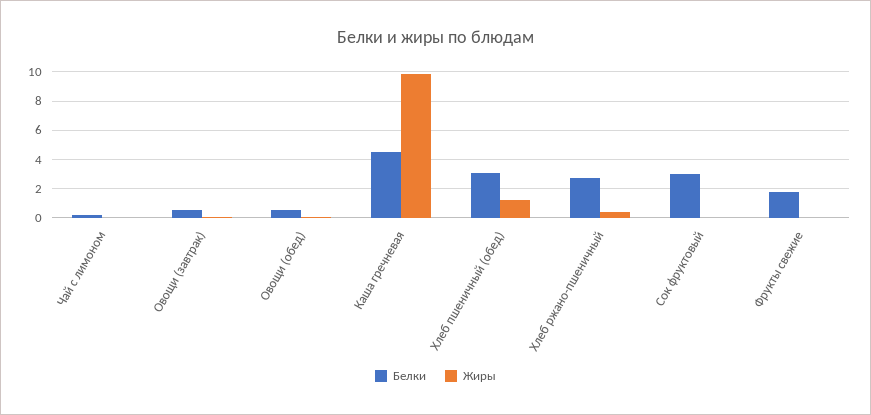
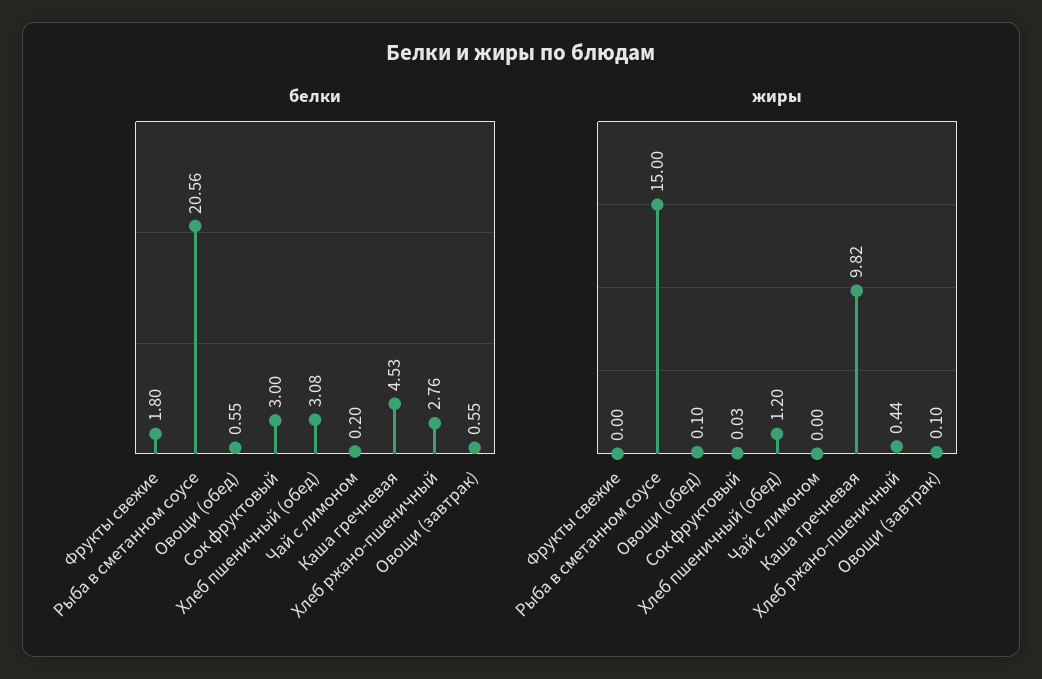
Белки, Рыба в сметанном соусе: none -> 20.56
Жиры, Рыба в сметанном соусе: none -> 15

